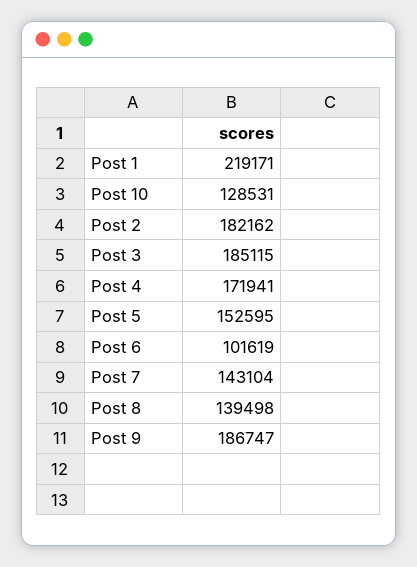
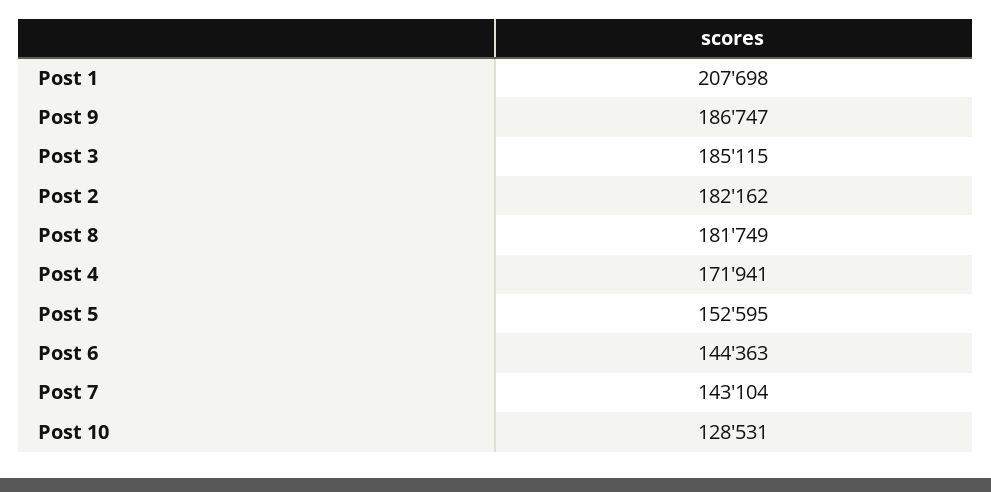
Post 1: 219171 -> 207698
Post 6: 101619 -> 144363
Post 8: 139498 -> 181749

